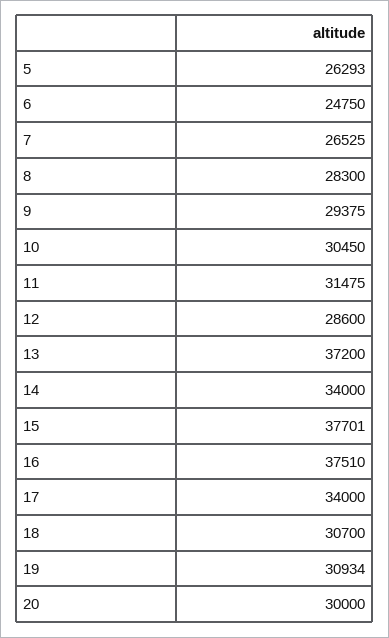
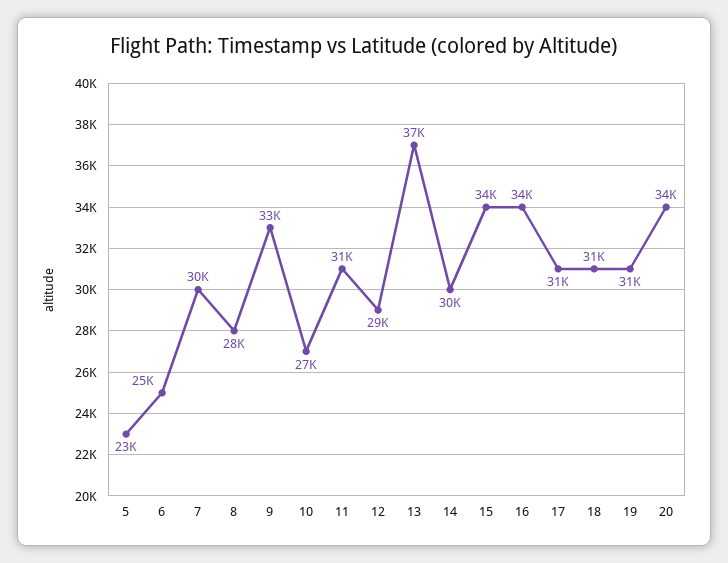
5: 26293 -> 23000
7: 26525 -> 30000
9: 29375 -> 33000
10: 30450 -> 27000
14: 34000 -> 30000
15: 37701 -> 34000
16: 37510 -> 34000
17: 34000 -> 31000
20: 30000 -> 34000

